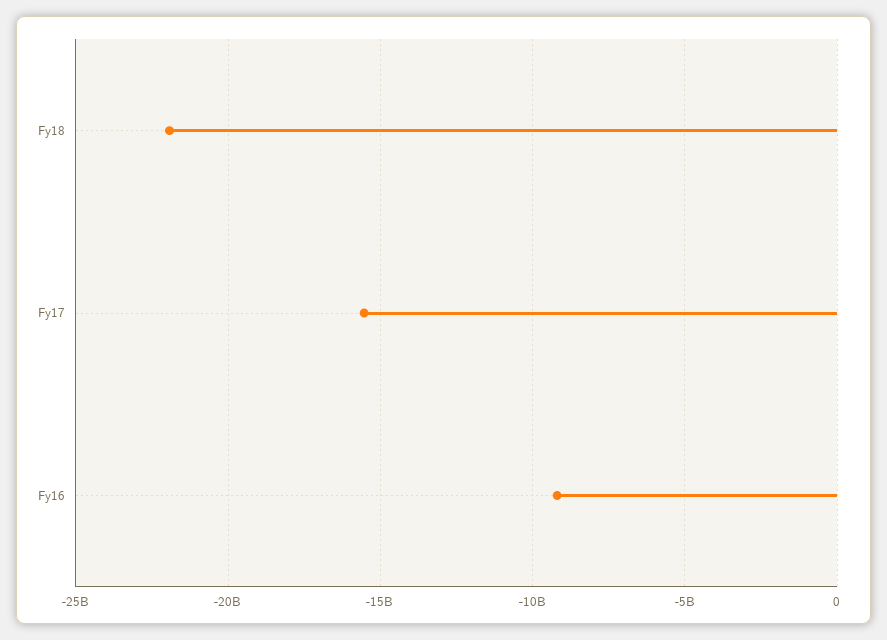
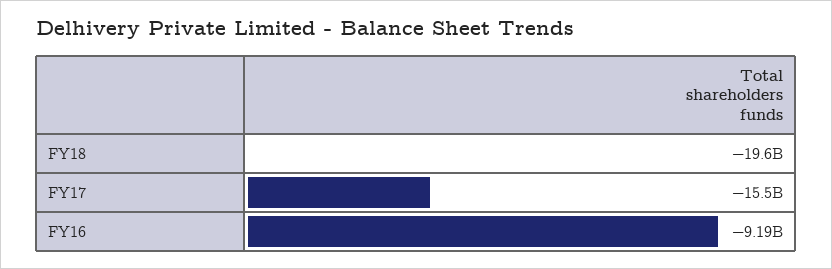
Fy18: -22000000000 -> -19600000000

